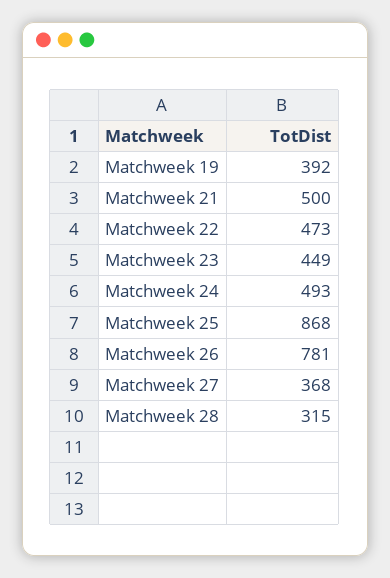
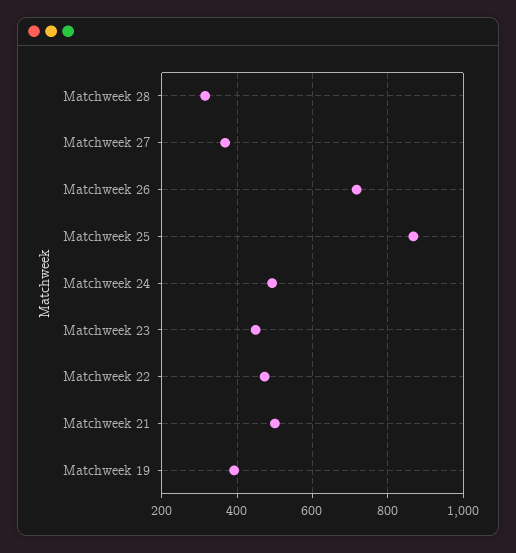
Matchweek 26: 781 -> 720

